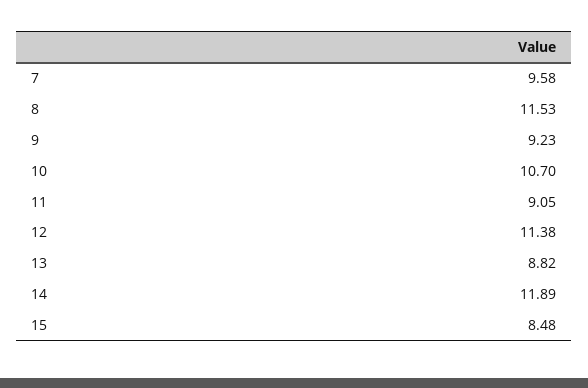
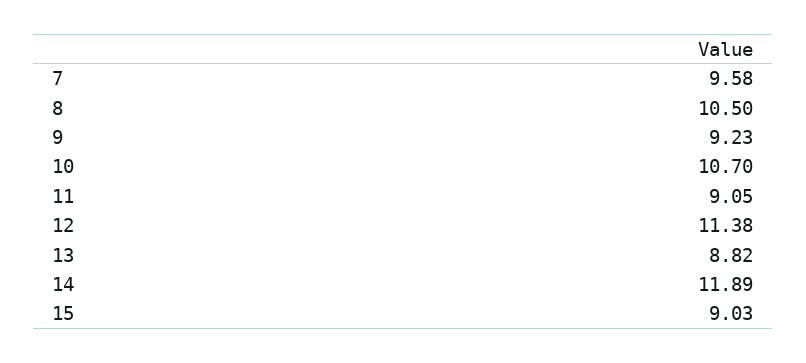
8: 11.53 -> 10.5
15: 8.48 -> 9.03

